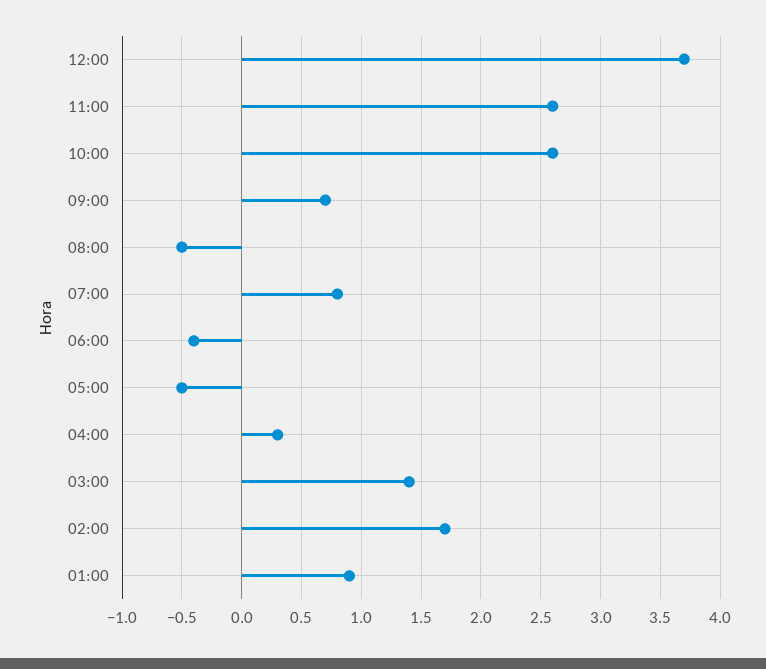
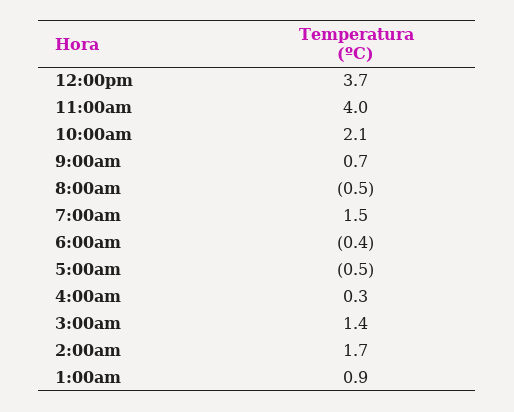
11:00: 2.6 -> 4
10:00: 2.6 -> 2.1
07:00: 0.8 -> 1.5

